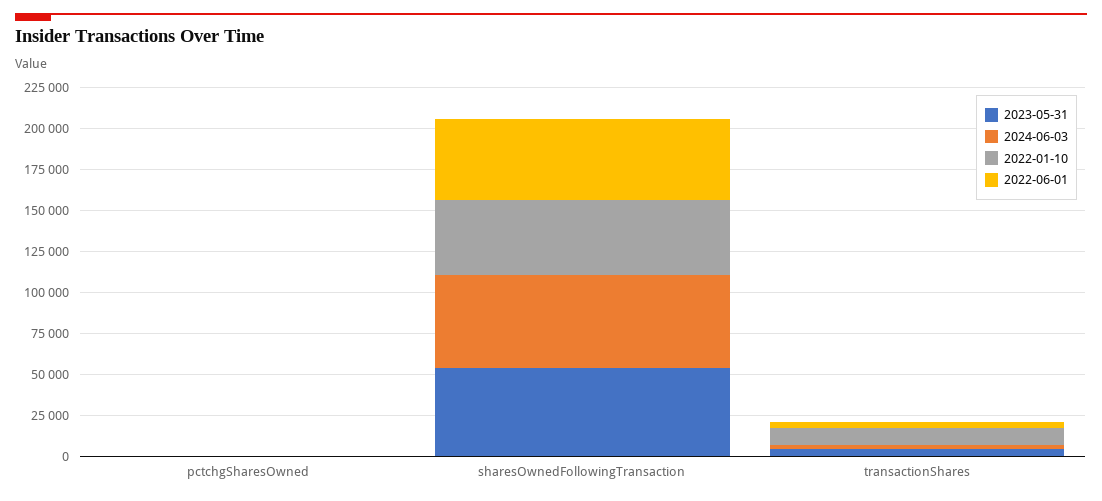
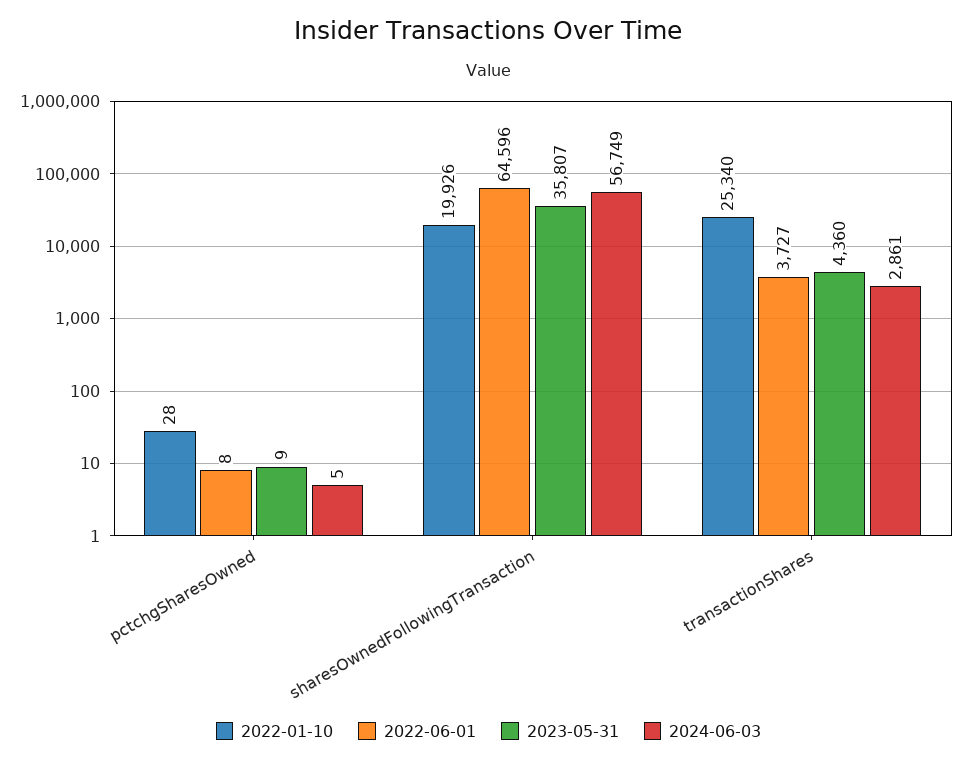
2023-05-31, sharesOwnedFollowingTransaction: 55000 -> 35807
2022-01-10, sharesOwnedFollowingTransaction: 45000 -> 19926
2022-06-01, sharesOwnedFollowingTransaction: 50000 -> 64596
2022-01-10, transactionShares: 10000 -> 25340

